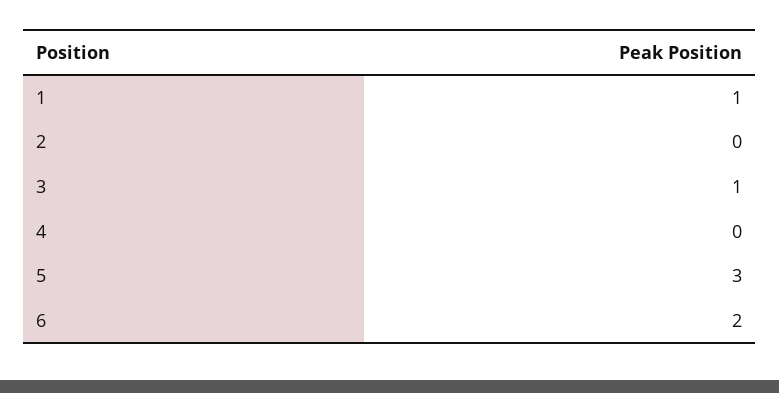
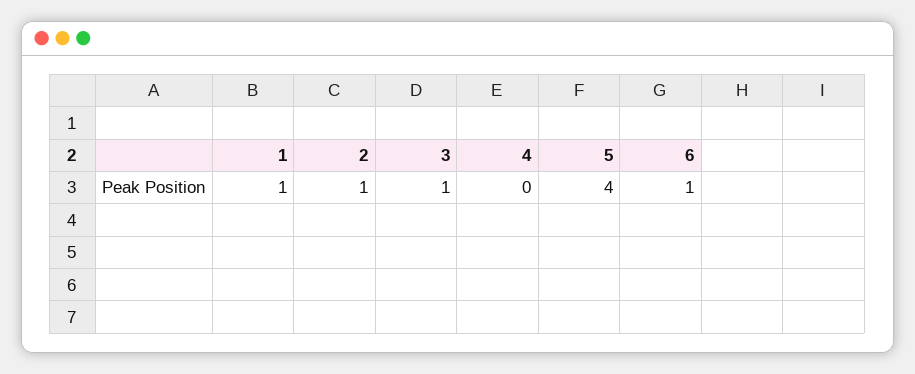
2: 0 -> 1
5: 3 -> 4
6: 2 -> 1

